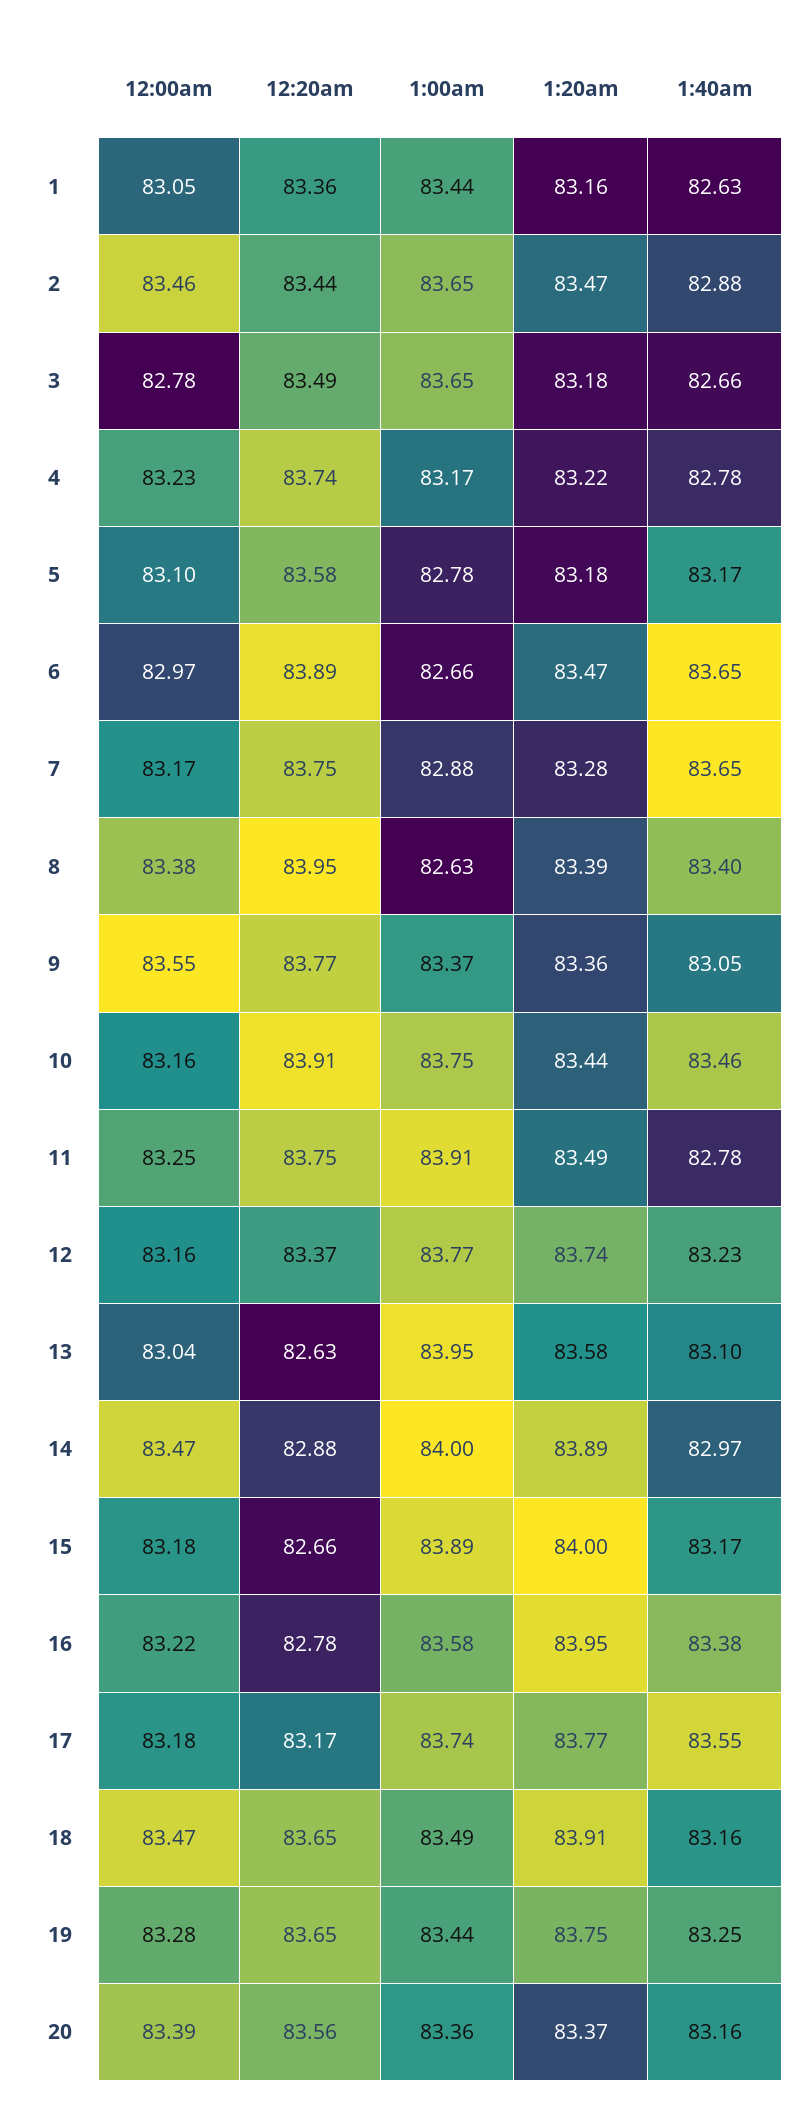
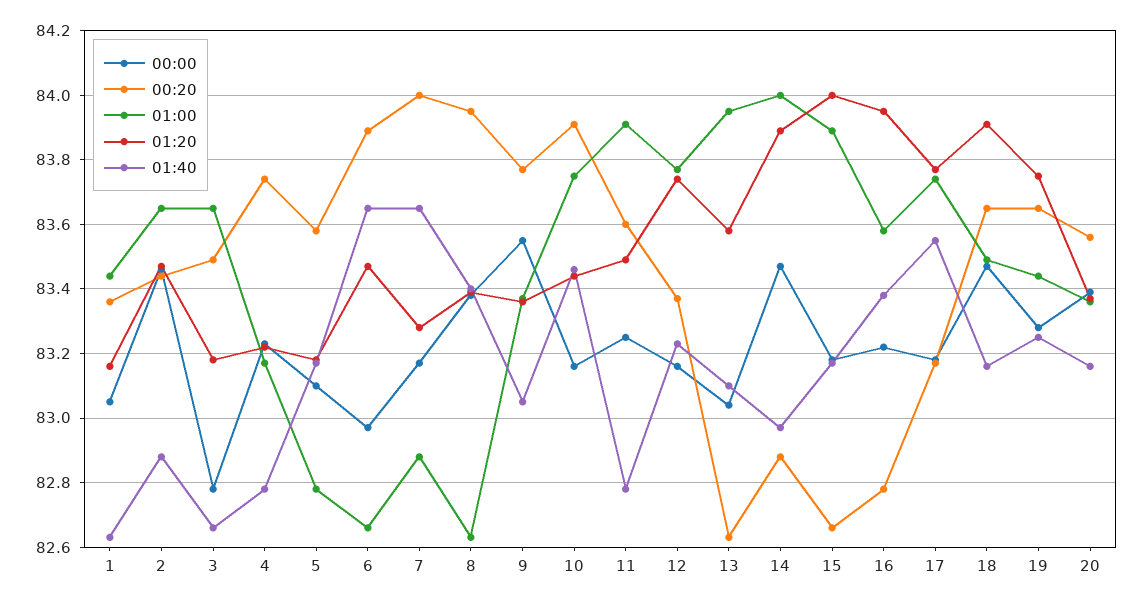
12:20am, 7: 83.75 -> 84
12:20am, 11: 83.75 -> 83.6

